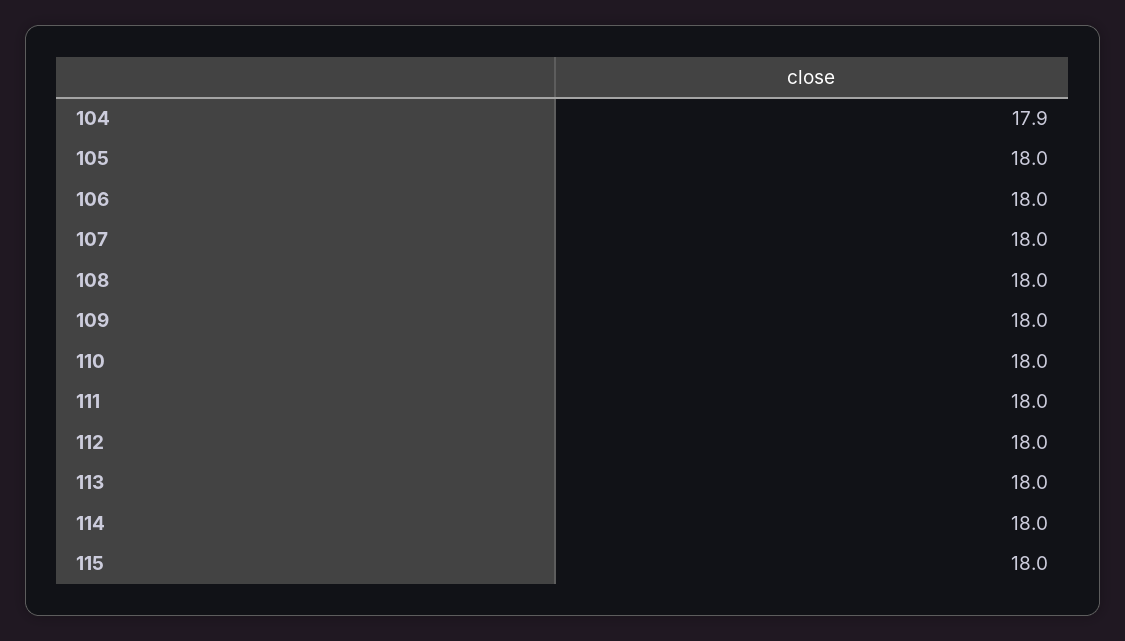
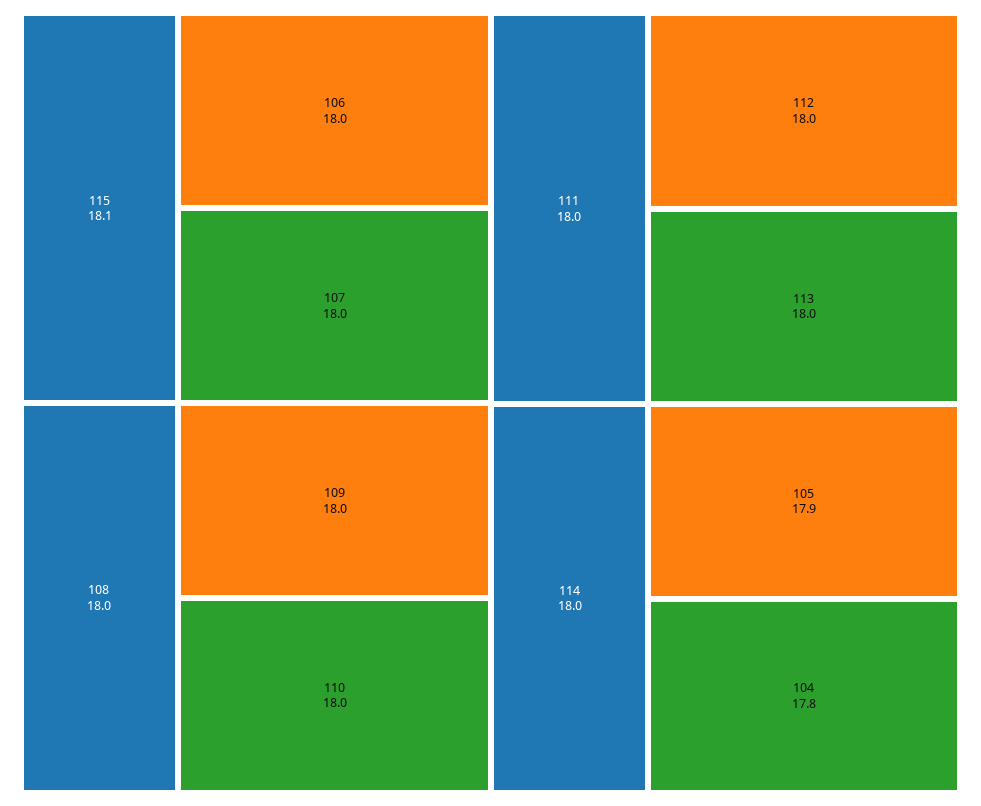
104: 17.9 -> 17.8
105: 18 -> 17.9
115: 18 -> 18.1

